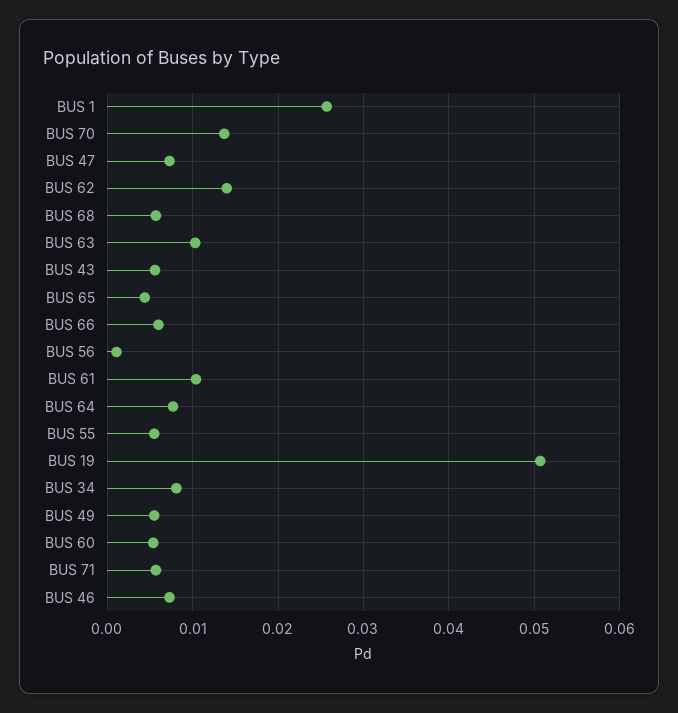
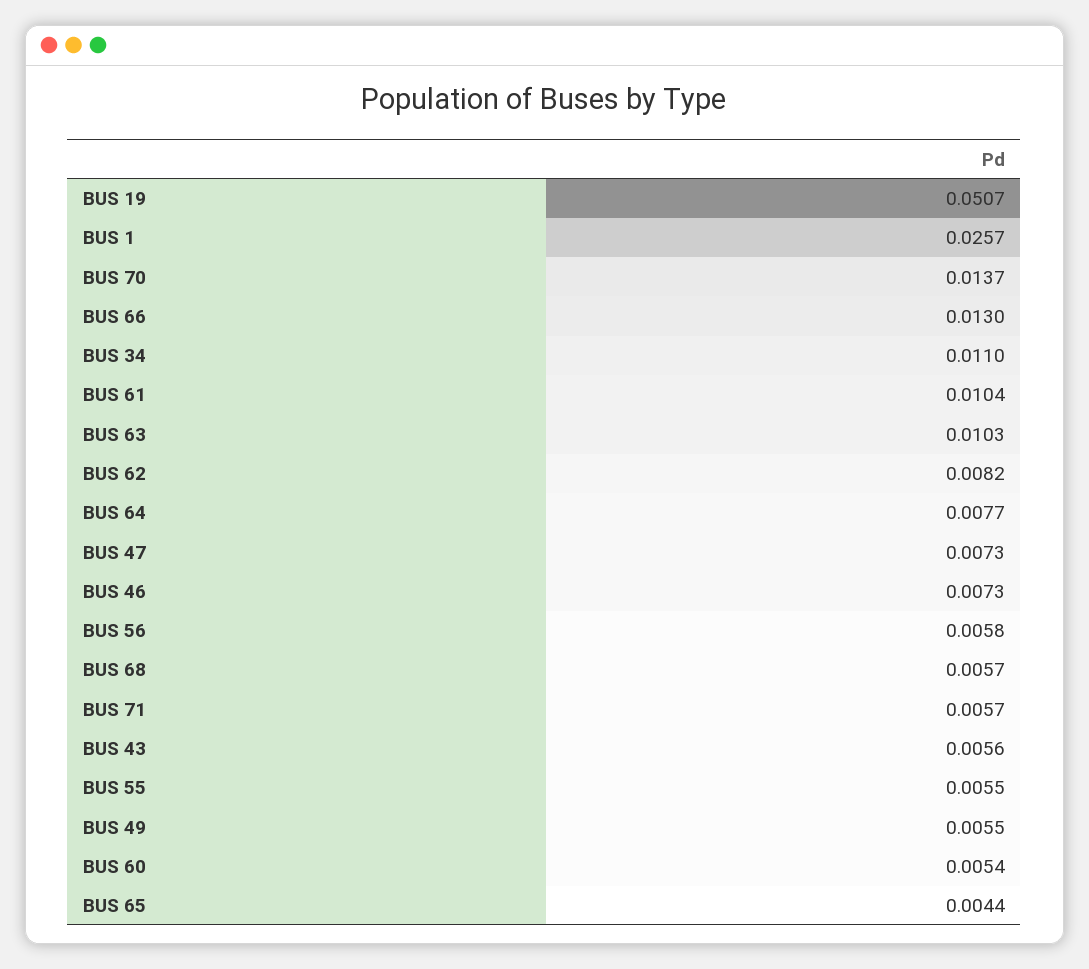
BUS 62: 0.014 -> 0.0082
BUS 66: 0.006 -> 0.013
BUS 56: 0.001 -> 0.0058
BUS 34: 0.008 -> 0.011

